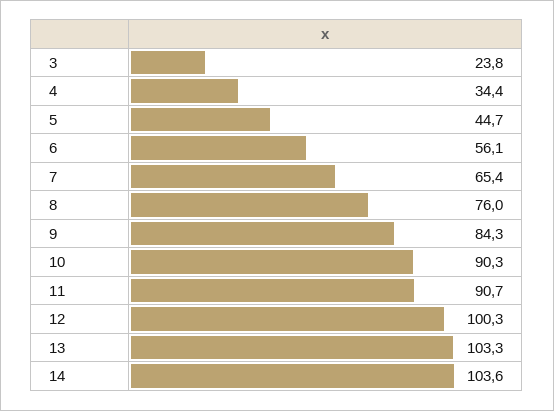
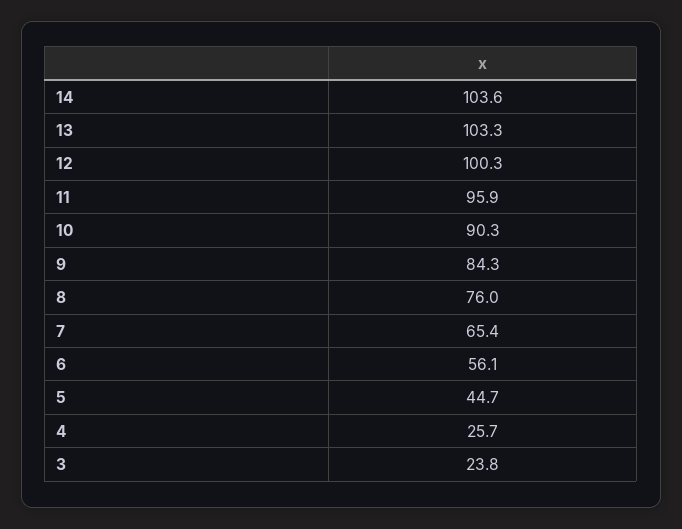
4: 34.4 -> 25.7
11: 90.7 -> 95.9

